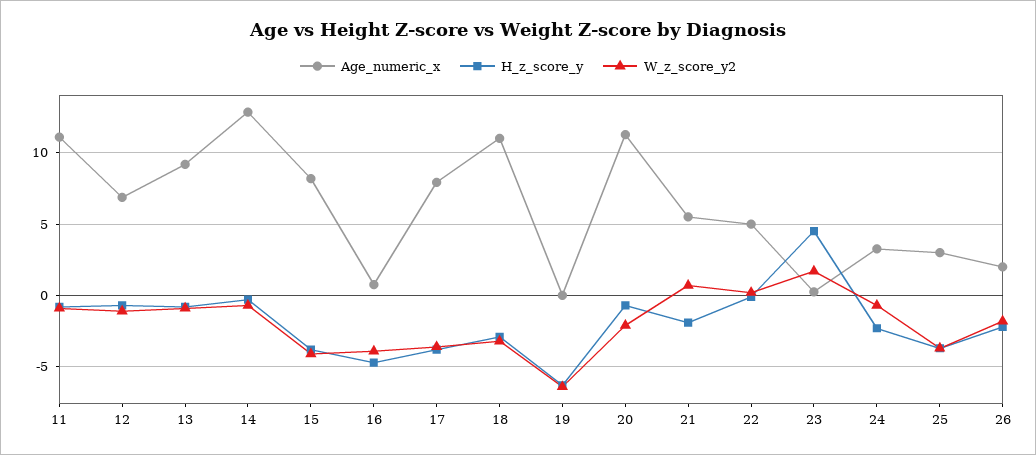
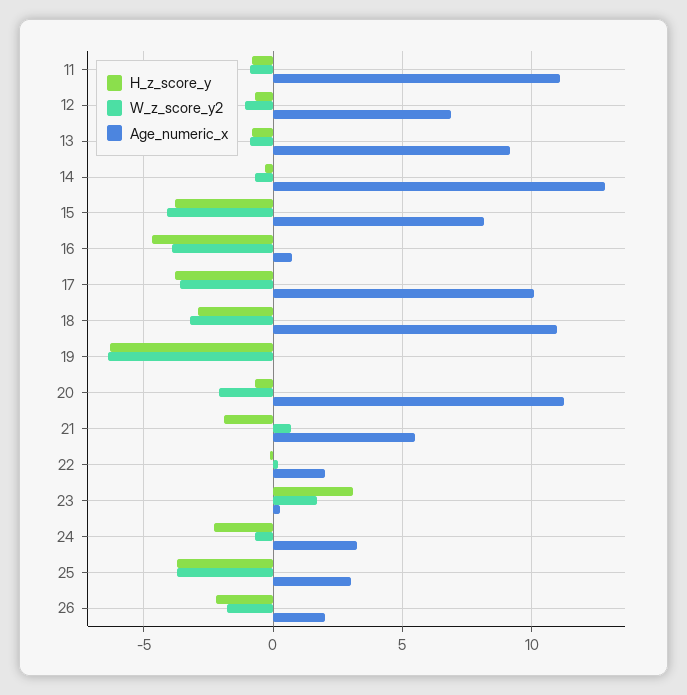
Age_numeric_x, 17: 8 -> 10
Age_numeric_x, 22: 5 -> 2
H_z_score_y, 23: 4.5 -> 3

